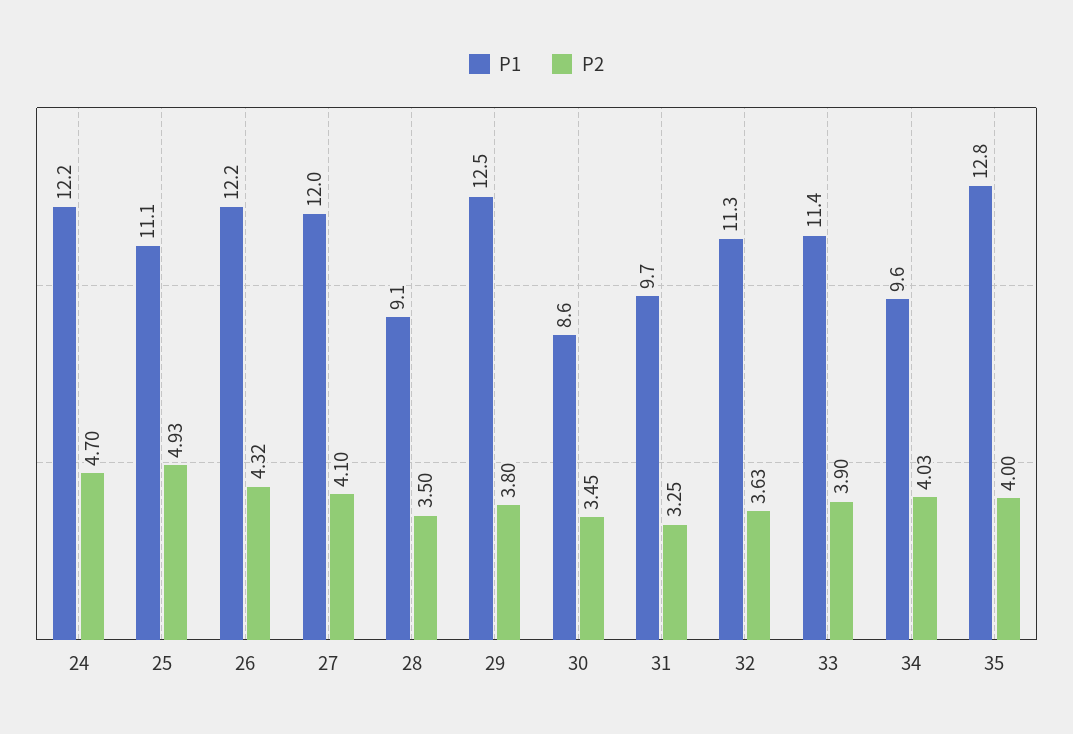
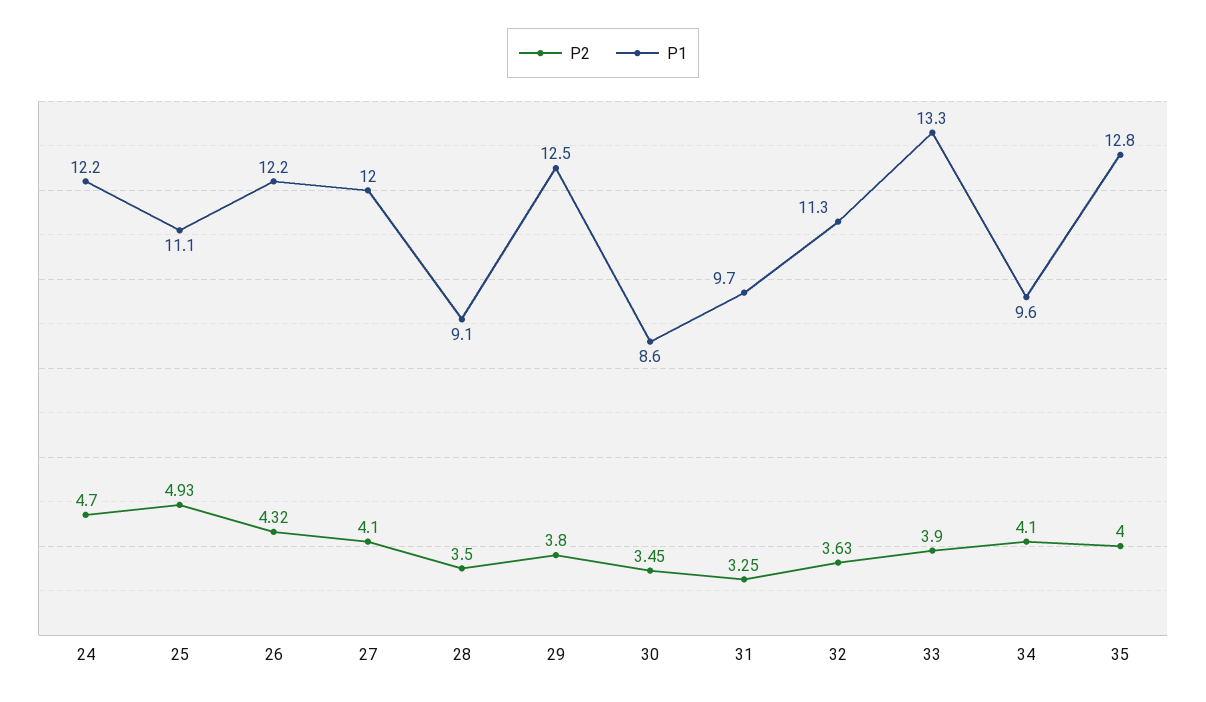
P1, 33: 11.4 -> 13.3
P2, 34: 4.03 -> 4.1

